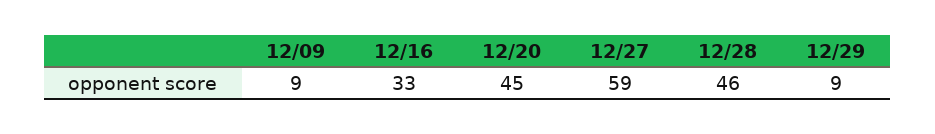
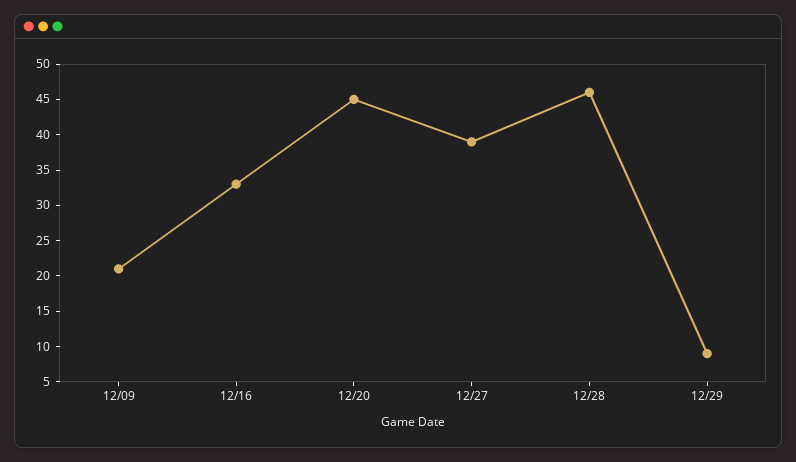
12/09: 9 -> 20
12/27: 59 -> 40

